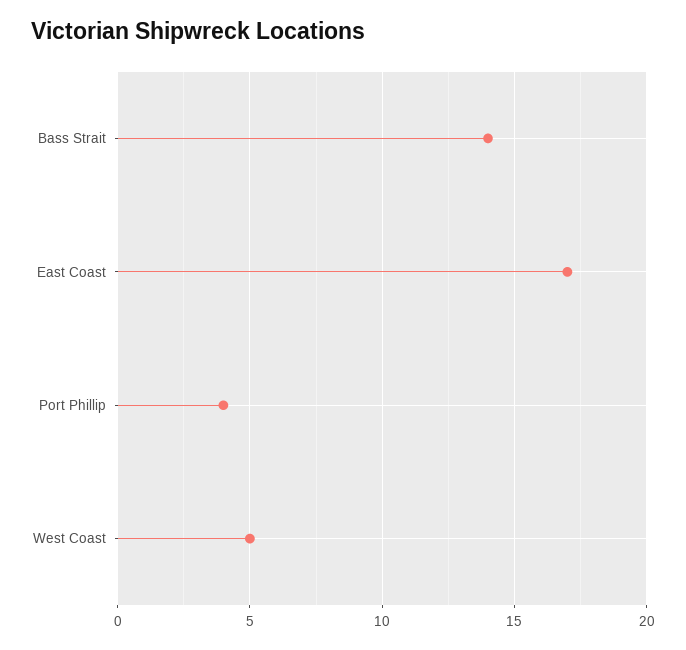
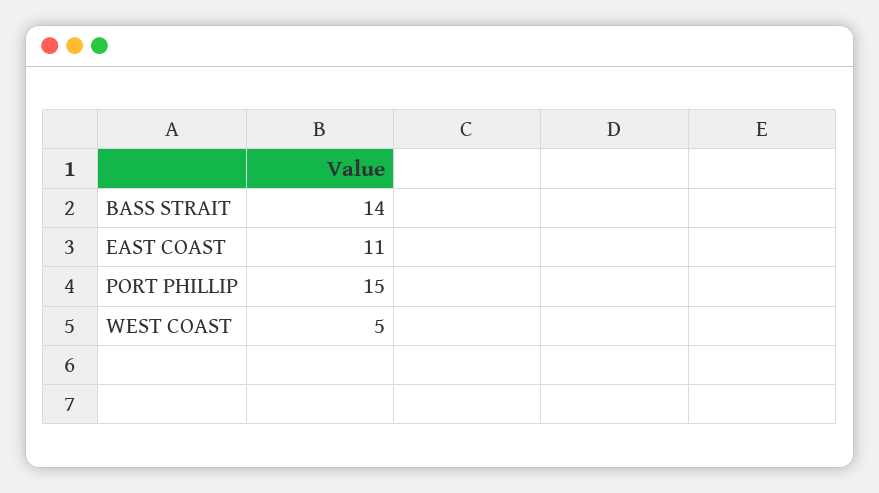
East Coast: 17 -> 11
Port Phillip: 4 -> 15

